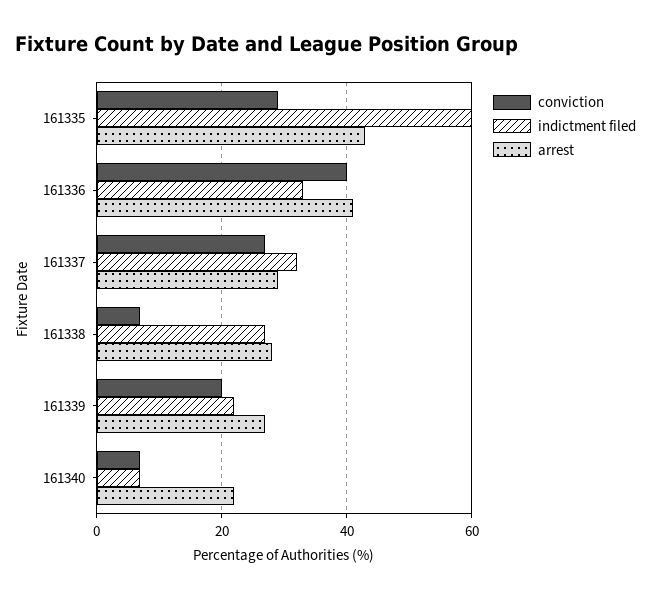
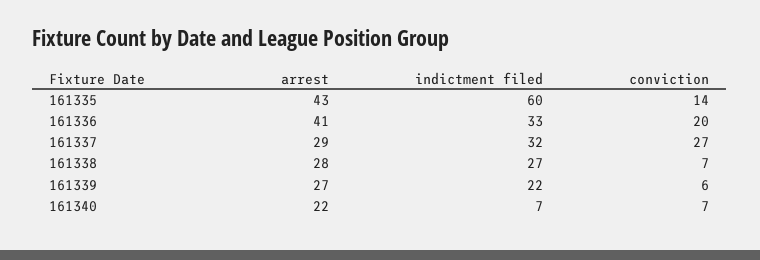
conviction, 161335: 30 -> 14
conviction, 161336: 40 -> 20
conviction, 161339: 20 -> 6

